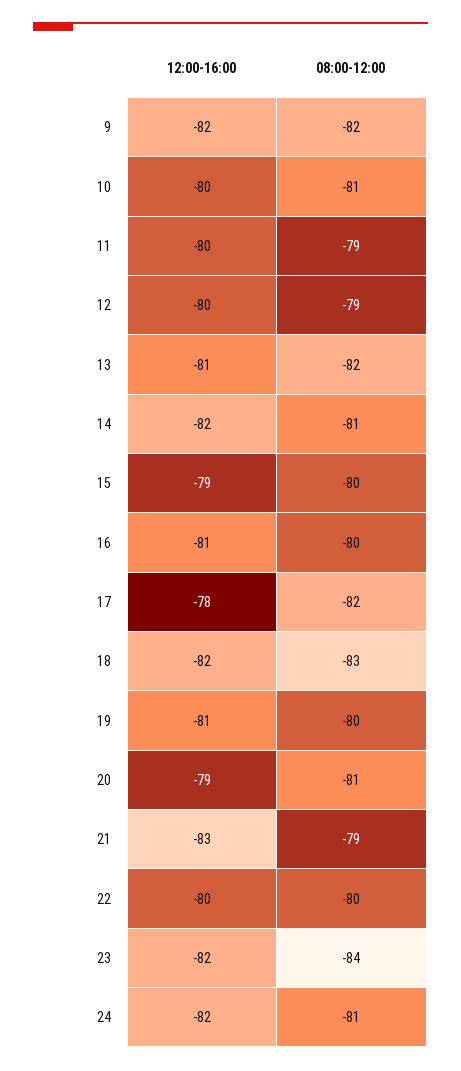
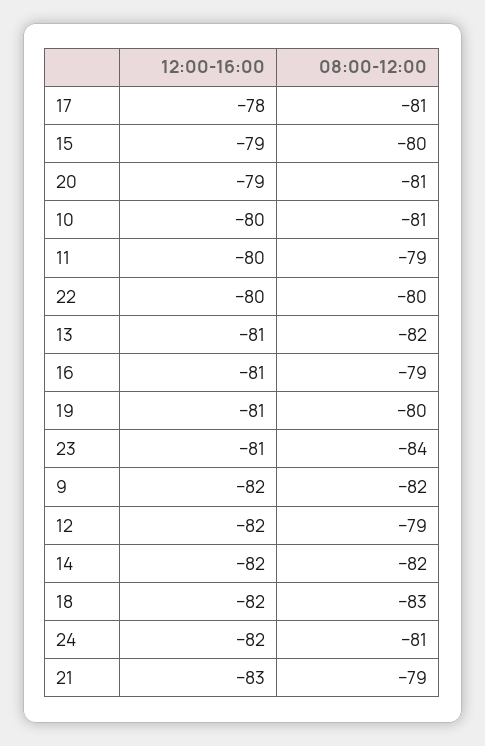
12:00-16:00, 12: -80 -> -82
08:00-12:00, 14: -81 -> -82
08:00-12:00, 16: -80 -> -79
08:00-12:00, 17: -82 -> -81
12:00-16:00, 23: -82 -> -81

